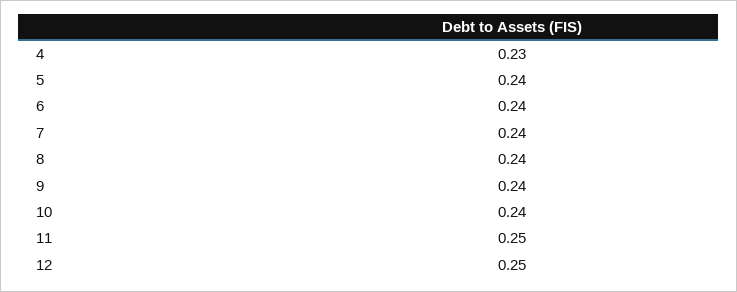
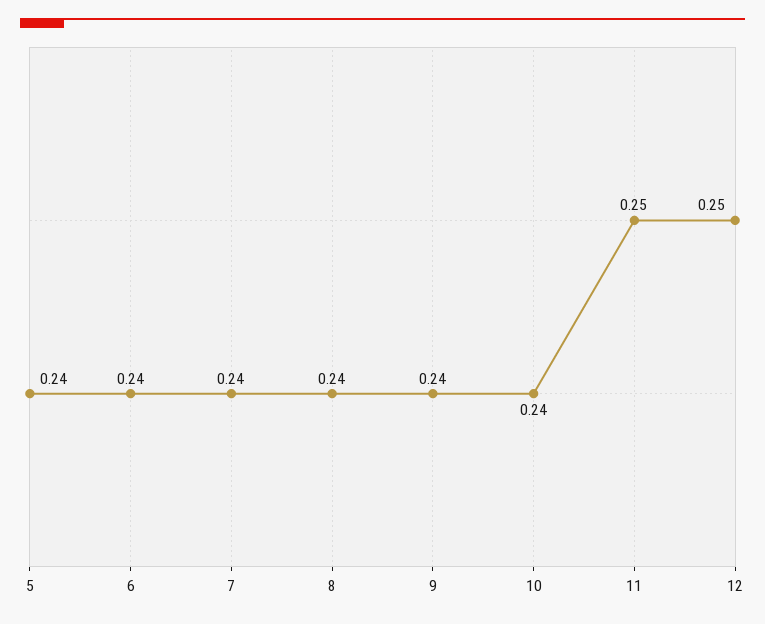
4: 0.23 -> none

